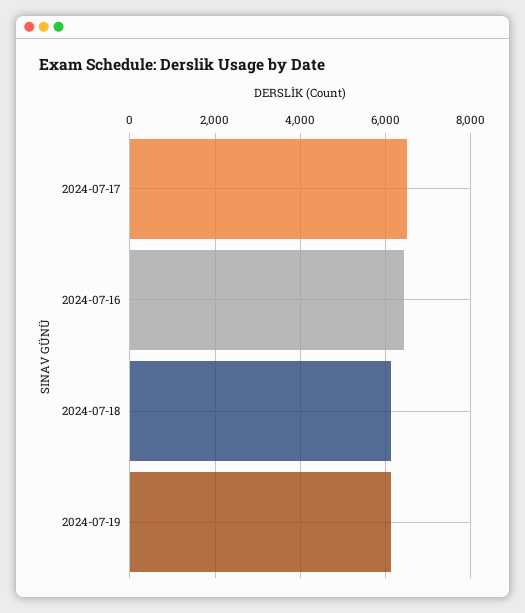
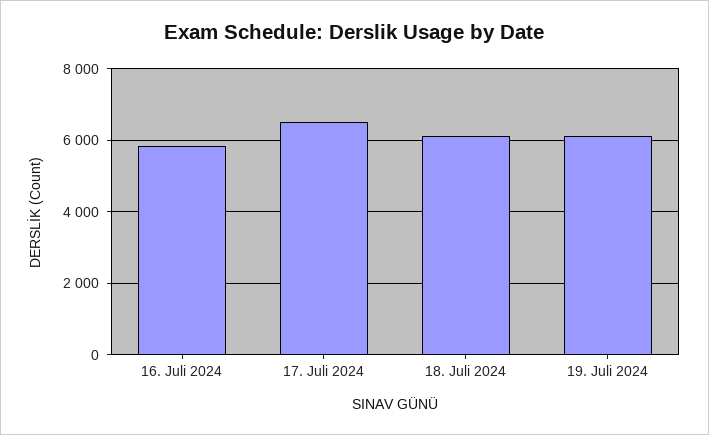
2024-07-16: 6400 -> 5800

